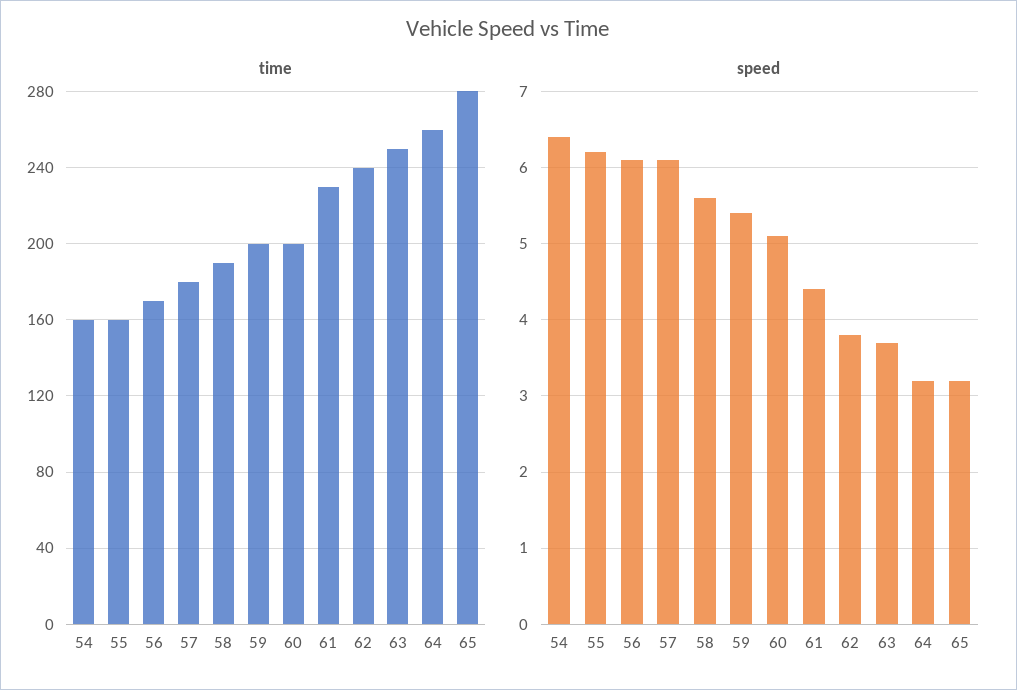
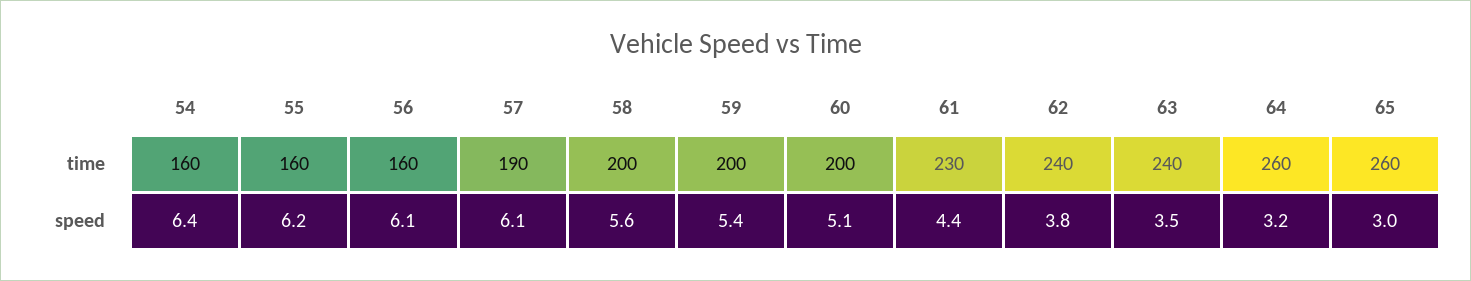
time, 56: 170 -> 160
time, 57: 180 -> 190
time, 58: 190 -> 200
time, 63: 250 -> 240
time, 65: 280 -> 260
speed, 63: 3.7 -> 3.5
speed, 65: 3.2 -> 3

